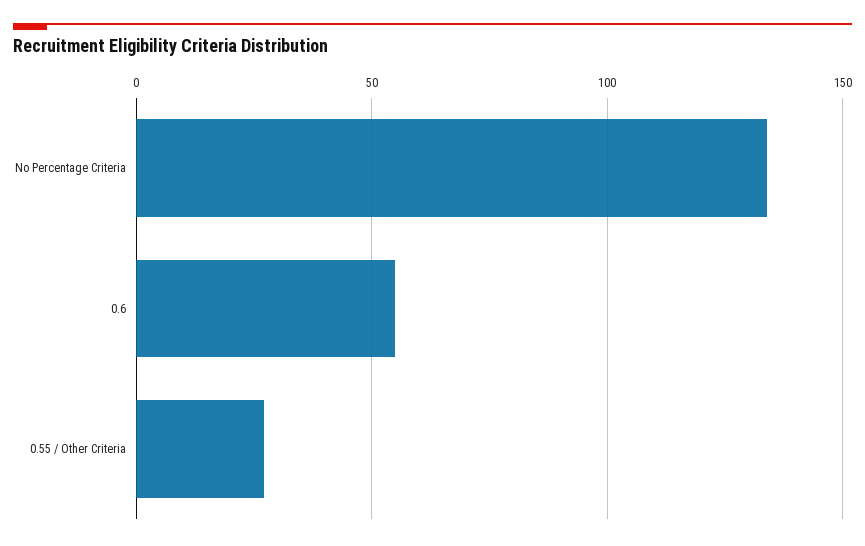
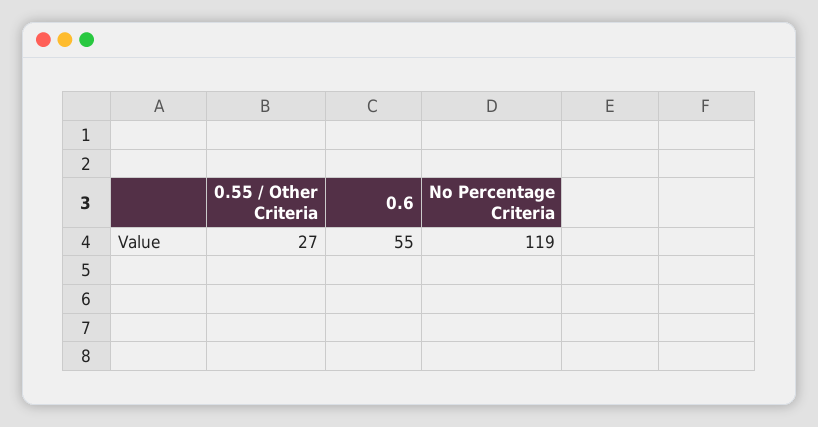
No Percentage Criteria: 135 -> 119

